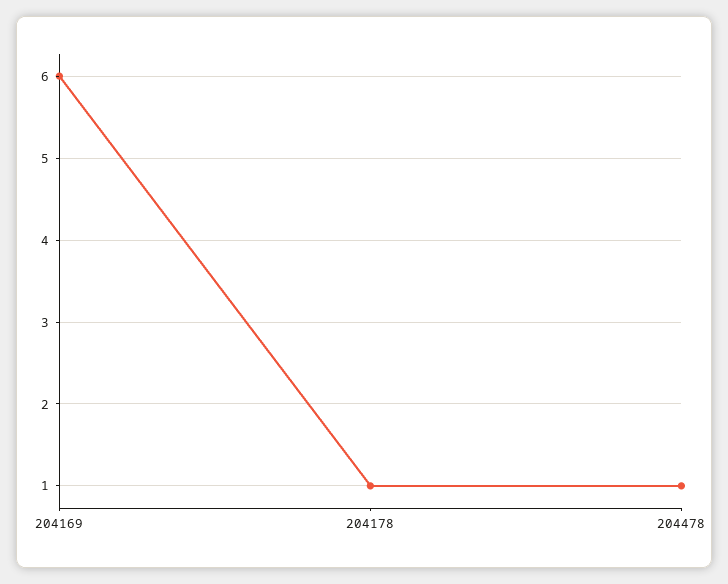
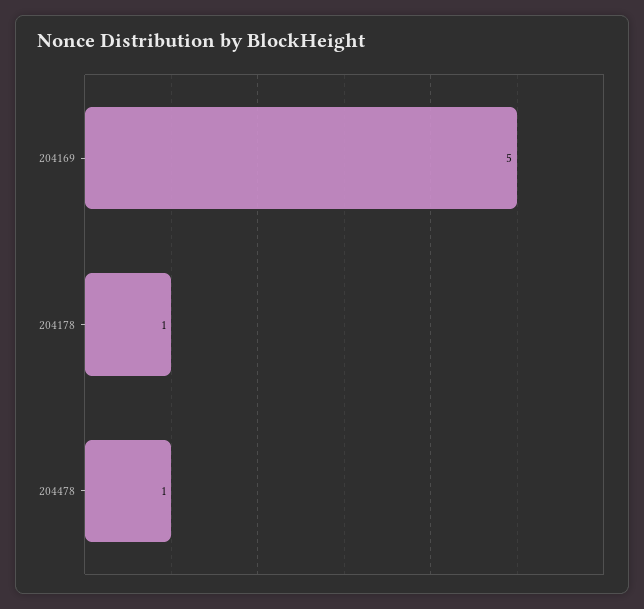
204169: 6 -> 5

